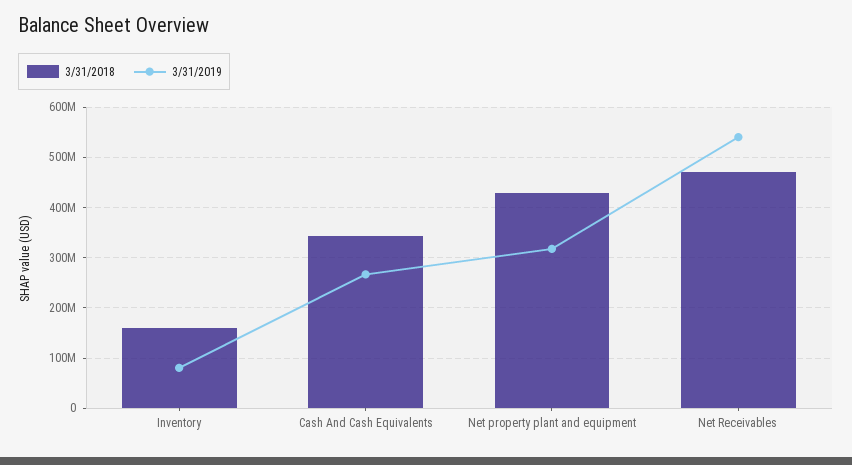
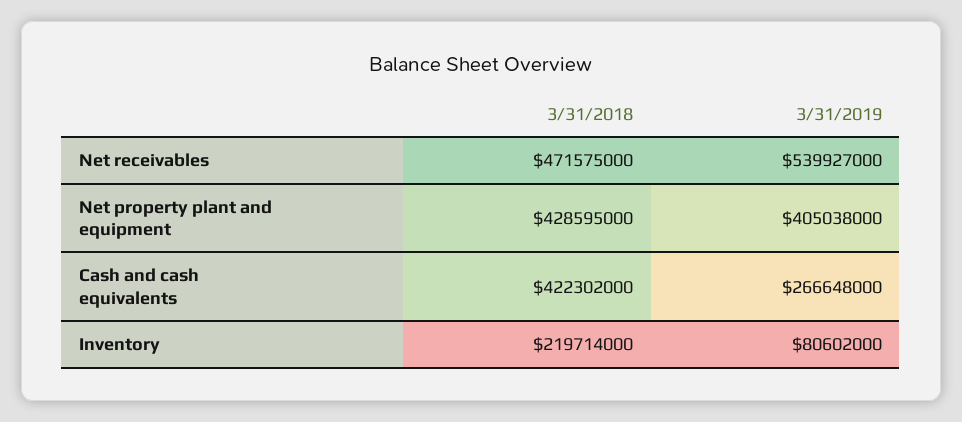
3/31/2018, Inventory: 160000000 -> 219714000
3/31/2018, Cash And Cash Equivalents: 340000000 -> 422302000
3/31/2019, Net property plant and equipment: 320000000 -> 405038000

